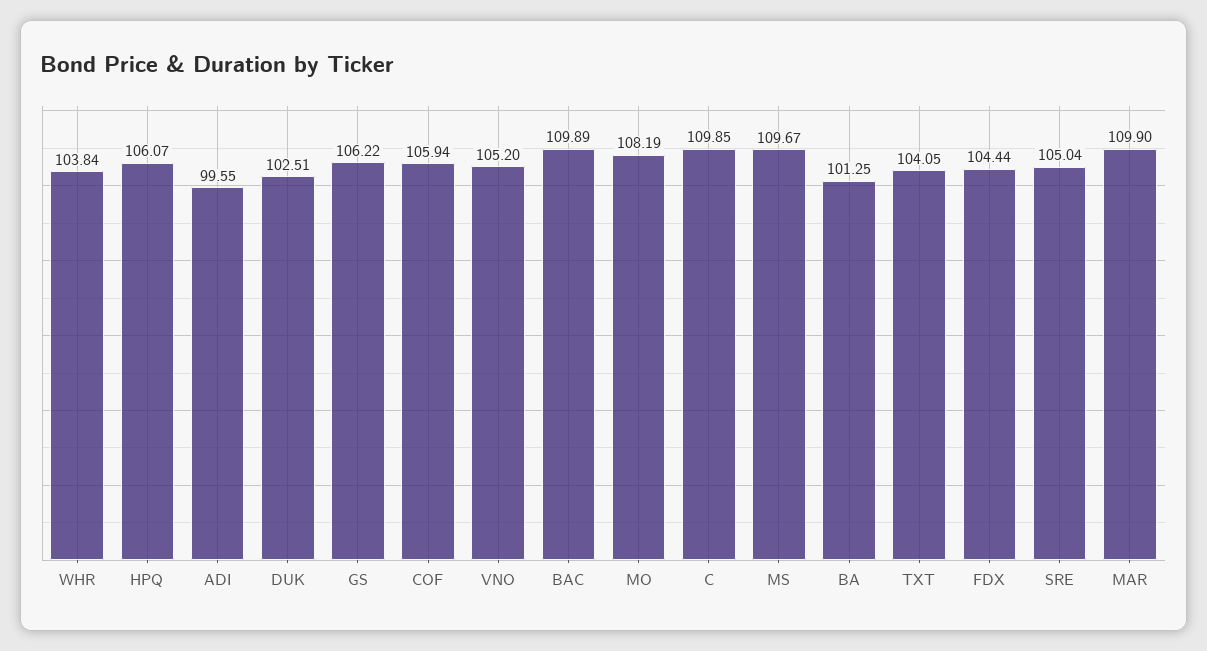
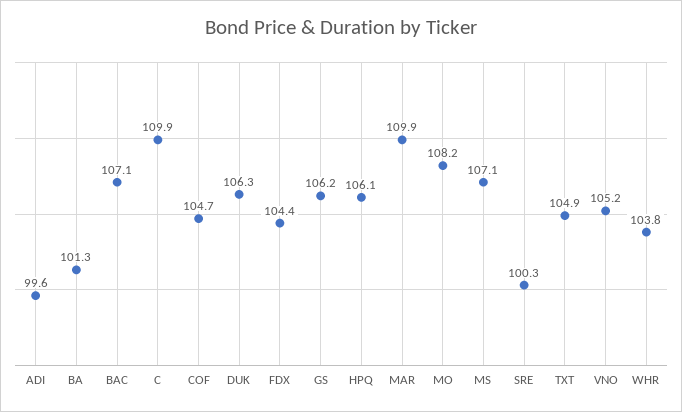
DUK: 102.51 -> 106.3
COF: 105.94 -> 104.7
BAC: 109.89 -> 107.1
MS: 109.67 -> 107.1
TXT: 104.05 -> 104.9
SRE: 105.04 -> 100.3

